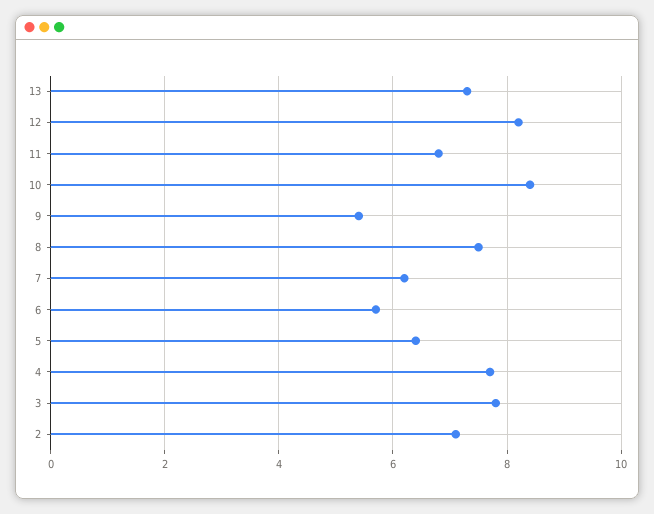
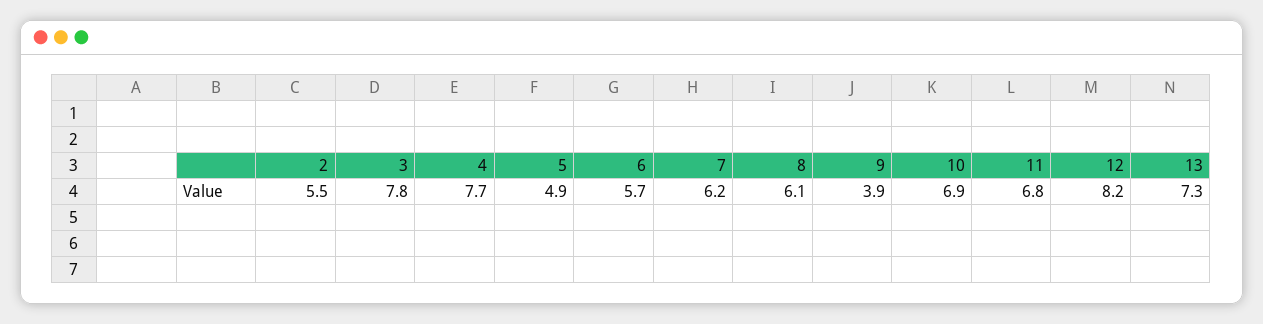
10: 8.5 -> 6.9
9: 5.5 -> 3.9
8: 7.5 -> 6.1
5: 6.5 -> 4.9
2: 7 -> 5.5

